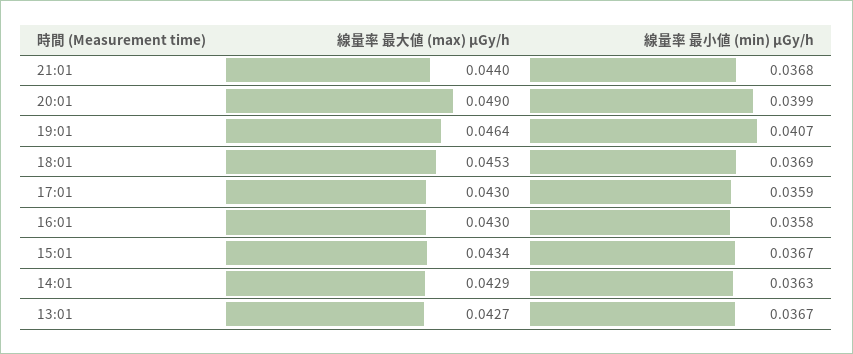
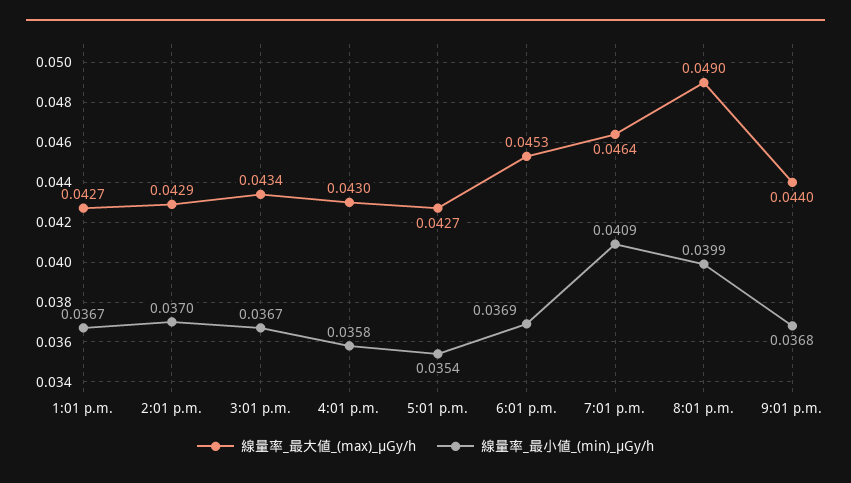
線量率 最小値 (min) μGy/h, 19:01: 0.0407 -> 0.0409
線量率 最大値 (max) μGy/h, 17:01: 0.043 -> 0.0427
線量率 最小値 (min) μGy/h, 17:01: 0.0359 -> 0.0354
線量率 最小値 (min) μGy/h, 14:01: 0.0363 -> 0.037

